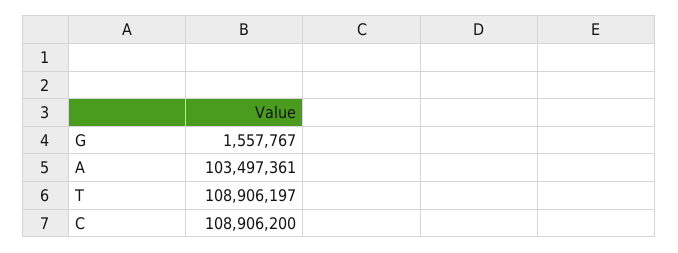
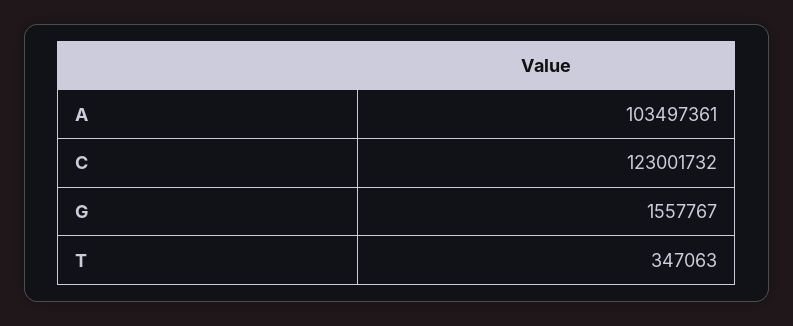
T: 108906197 -> 347063
C: 108906200 -> 123001732

